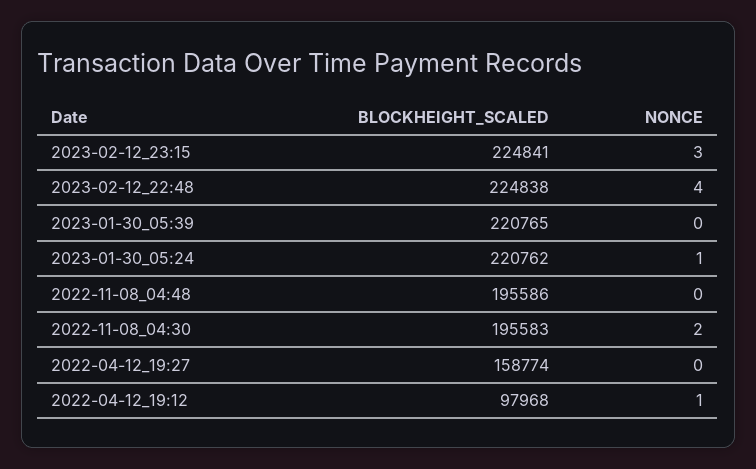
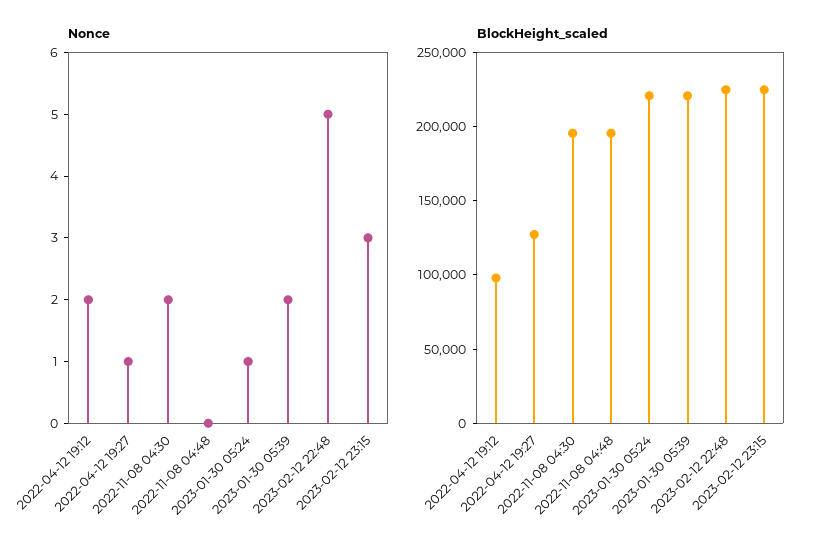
NONCE, 2023-02-12_22:48: 4 -> 5
NONCE, 2023-01-30_05:39: 0 -> 2
BLOCKHEIGHT_SCALED, 2022-04-12_19:27: 158774 -> 130000
NONCE, 2022-04-12_19:27: 0 -> 1
NONCE, 2022-04-12_19:12: 1 -> 2

